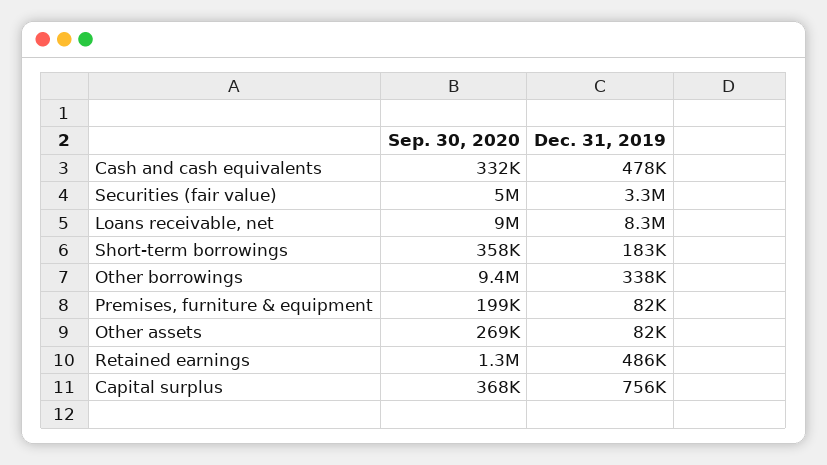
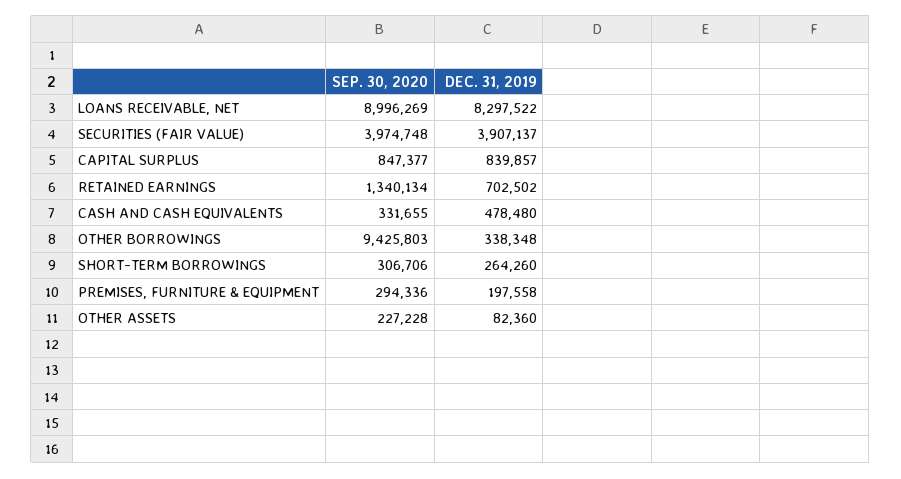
Sep. 30, 2020, Securities (fair value): 5000000 -> 3974748
Dec. 31, 2019, Securities (fair value): 3300000 -> 3907137
Sep. 30, 2020, Short-term borrowings: 358000 -> 306706
Dec. 31, 2019, Short-term borrowings: 183000 -> 264260
Sep. 30, 2020, Premises, furniture & equipment: 199000 -> 294336
Dec. 31, 2019, Premises, furniture & equipment: 82000 -> 197558
Sep. 30, 2020, Other assets: 269000 -> 227228
Dec. 31, 2019, Retained earnings: 486000 -> 702502
Sep. 30, 2020, Capital surplus: 368000 -> 847377
Dec. 31, 2019, Capital surplus: 756000 -> 839857

